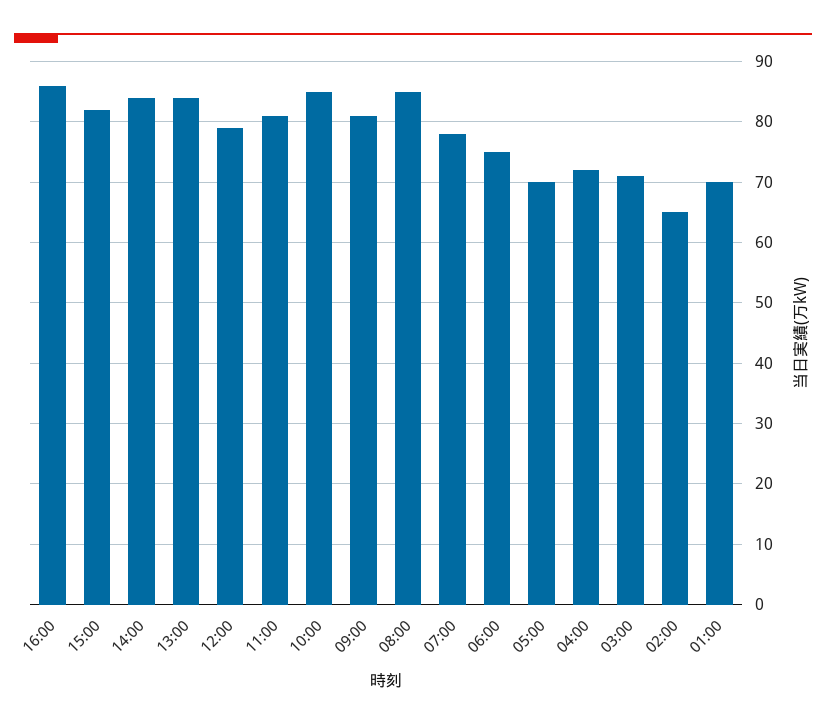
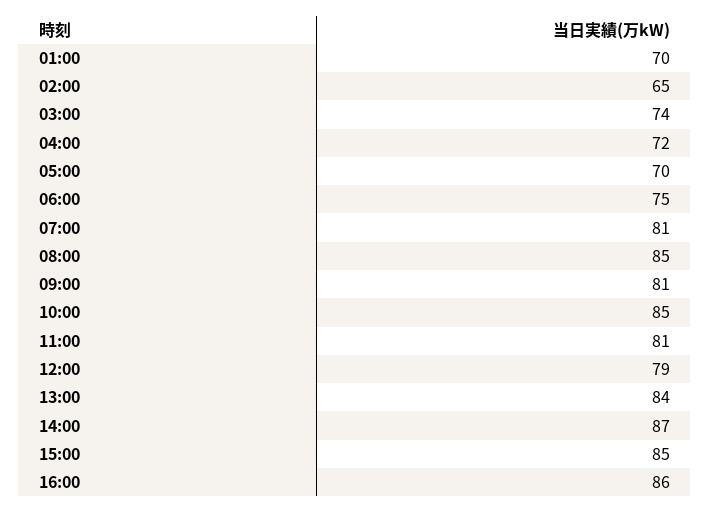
15:00: 82 -> 85
14:00: 84 -> 87
07:00: 78 -> 81
03:00: 71 -> 74

